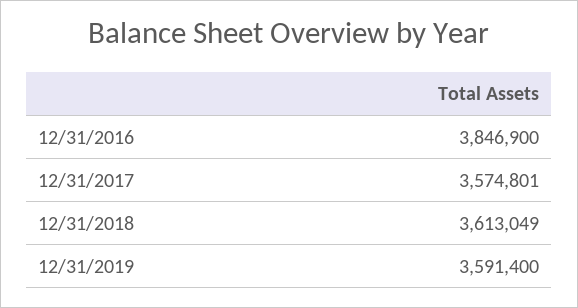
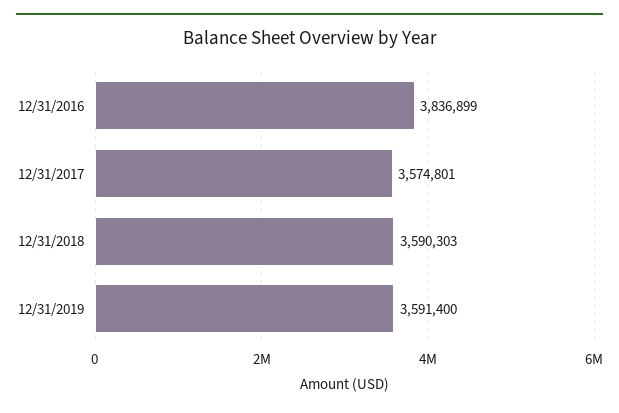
12/31/2016: 3846900 -> 3836899
12/31/2018: 3613049 -> 3590303

